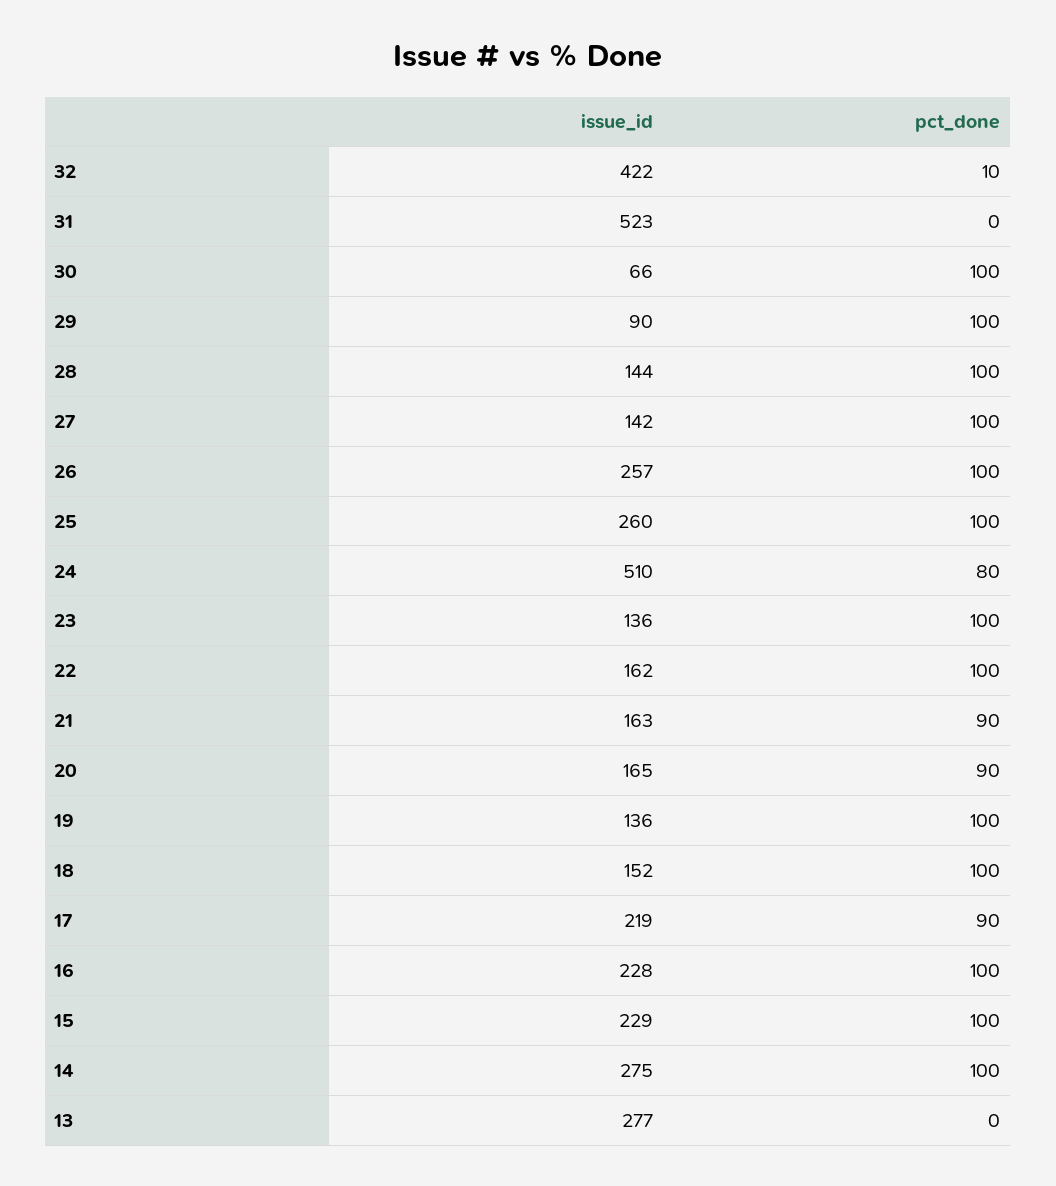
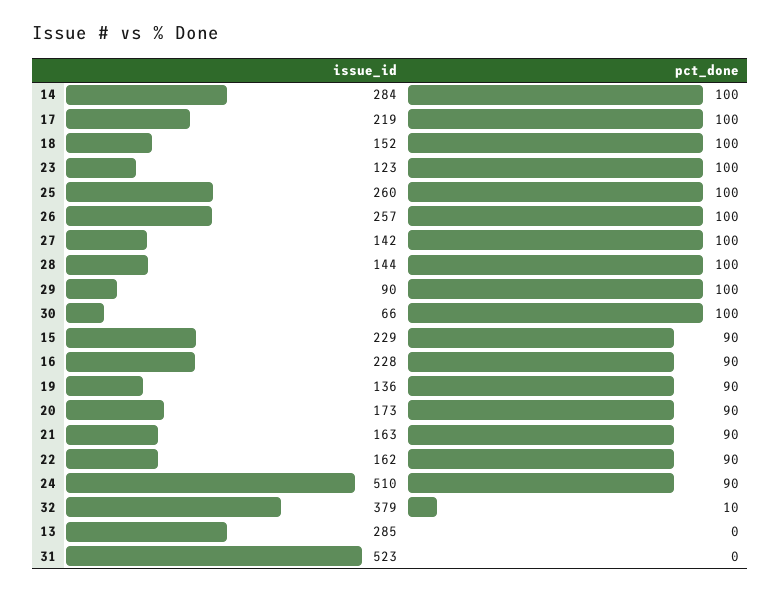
issue_id, 32: 422 -> 379
pct_done, 24: 80 -> 90
issue_id, 23: 136 -> 123
pct_done, 22: 100 -> 90
issue_id, 20: 165 -> 173
pct_done, 19: 100 -> 90
pct_done, 17: 90 -> 100
pct_done, 16: 100 -> 90
pct_done, 15: 100 -> 90
issue_id, 14: 275 -> 284
issue_id, 13: 277 -> 285

